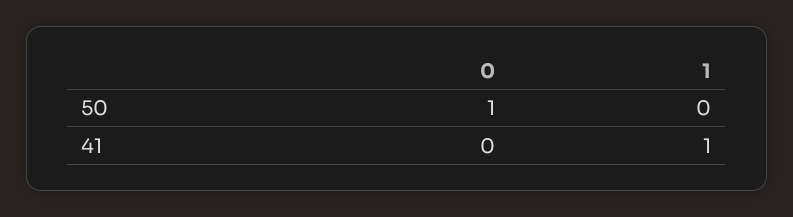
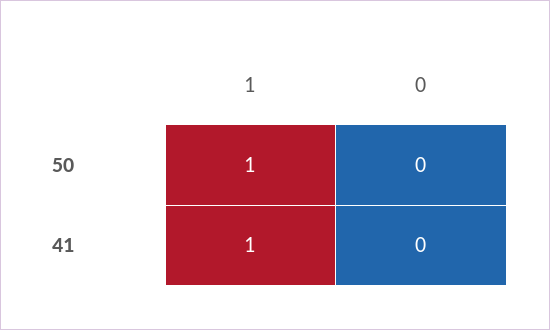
0, 50: 1 -> 0
1, 50: 0 -> 1

